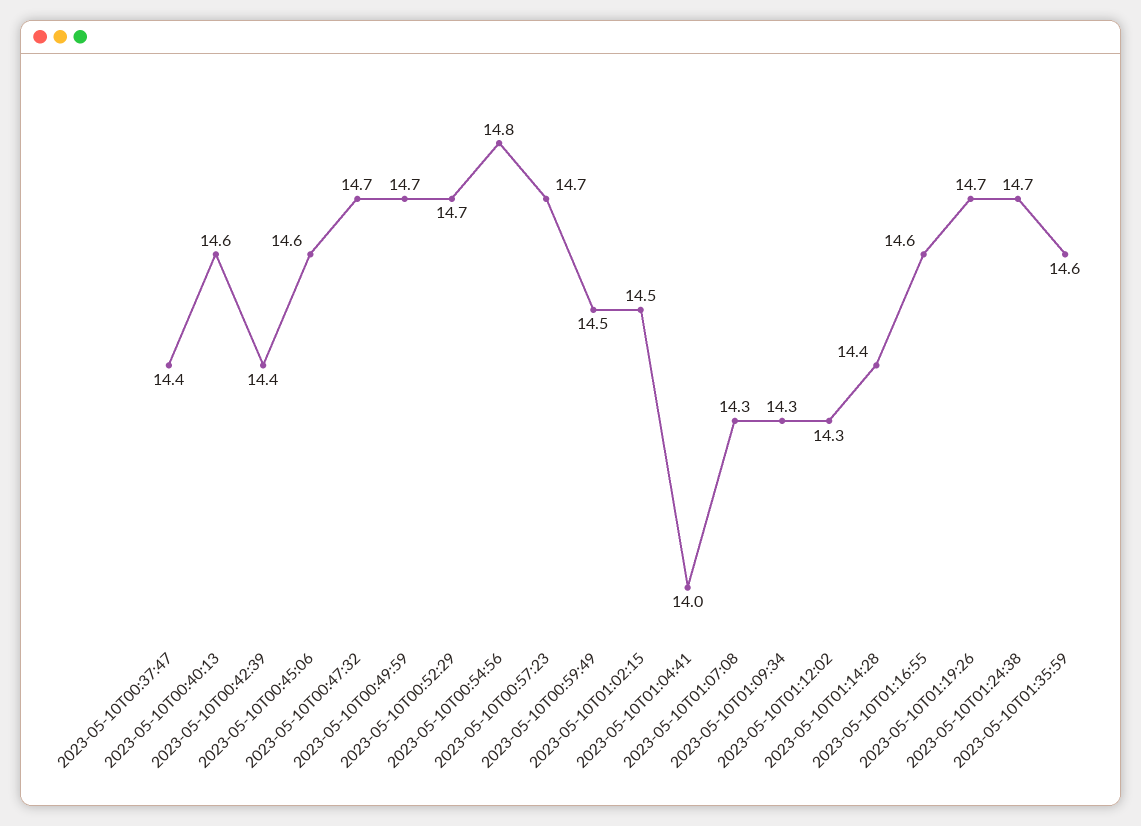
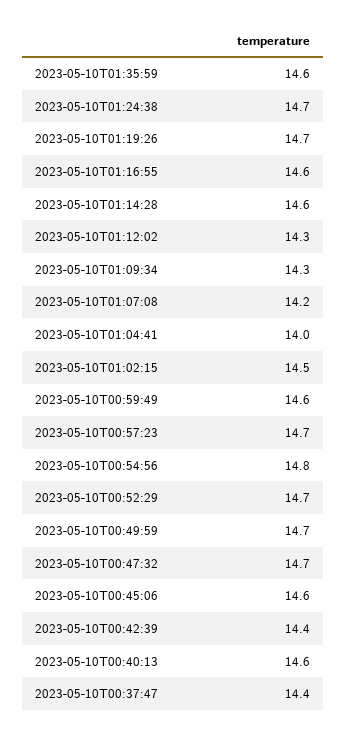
2023-05-10T00:59:49: 14.5 -> 14.6
2023-05-10T01:07:08: 14.3 -> 14.2
2023-05-10T01:14:28: 14.4 -> 14.6

